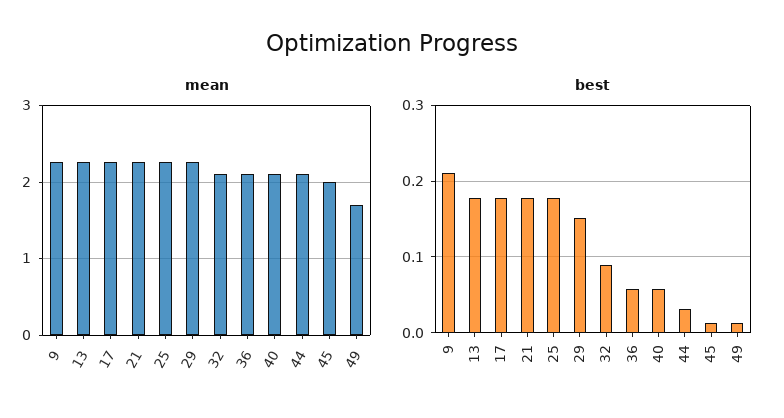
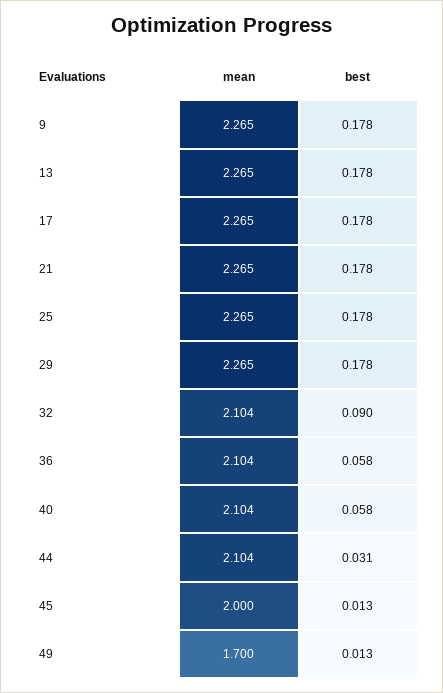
best, 9: 0.21 -> 0.178
best, 29: 0.15 -> 0.178

